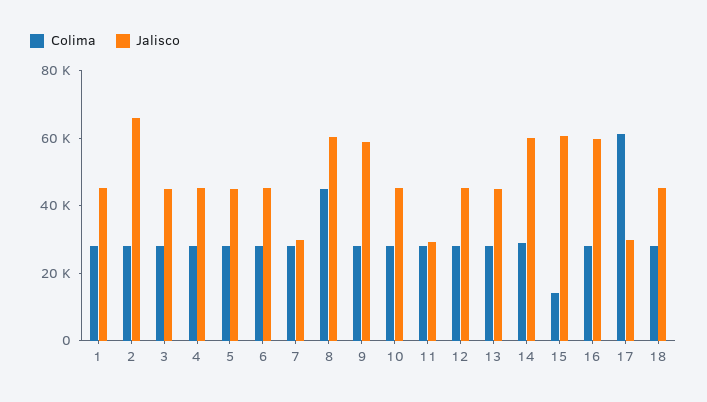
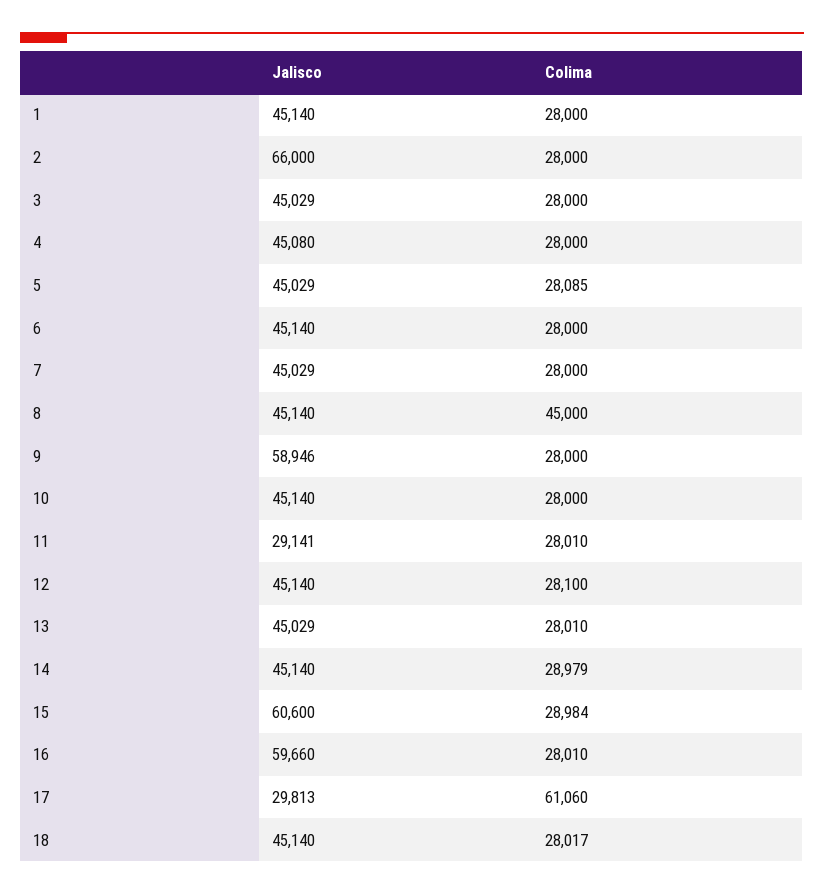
Jalisco, 7: 30000 -> 45029
Jalisco, 8: 60000 -> 45140
Jalisco, 14: 60000 -> 45140
Colima, 15: 15000 -> 28984

